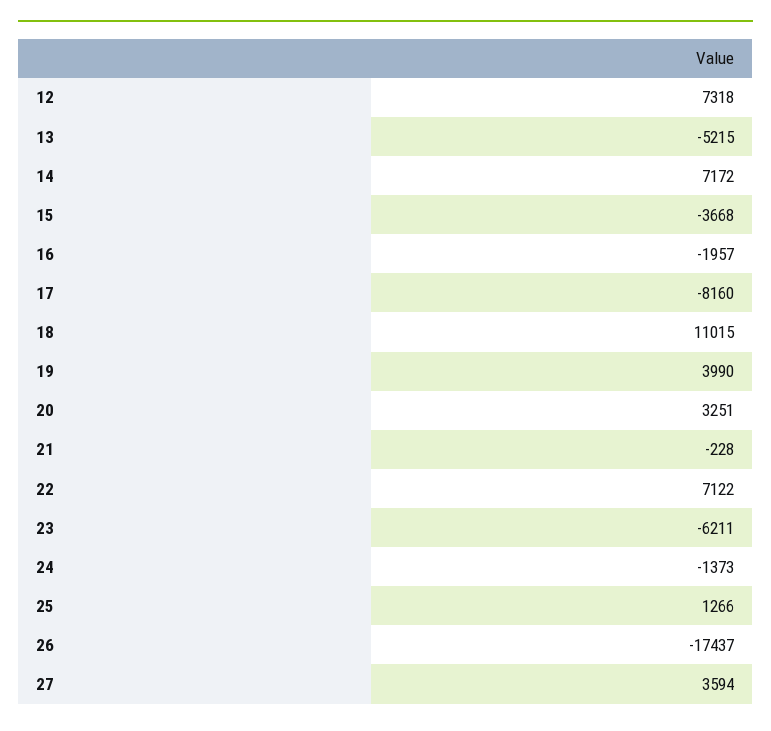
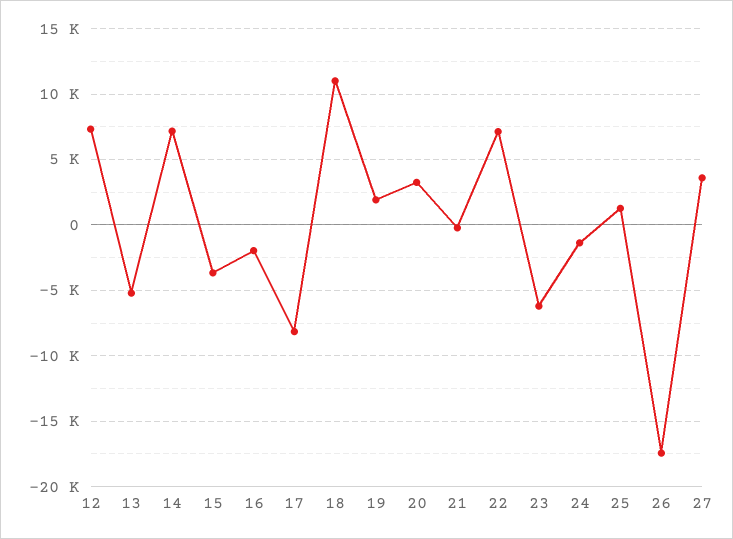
19: 3990 -> 2000

